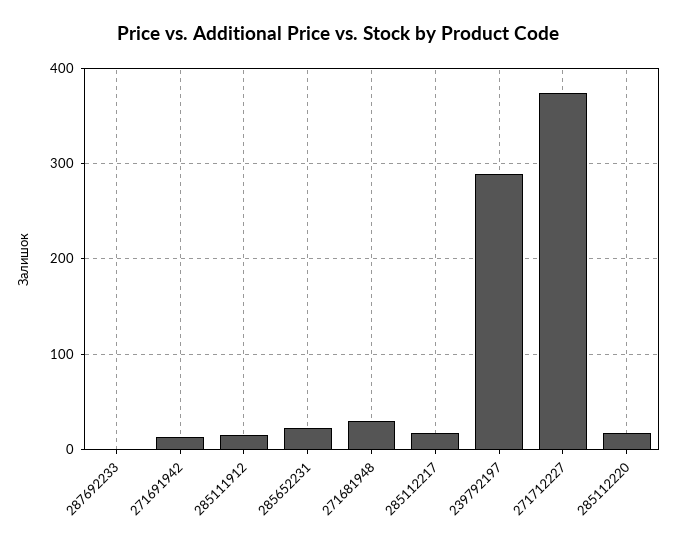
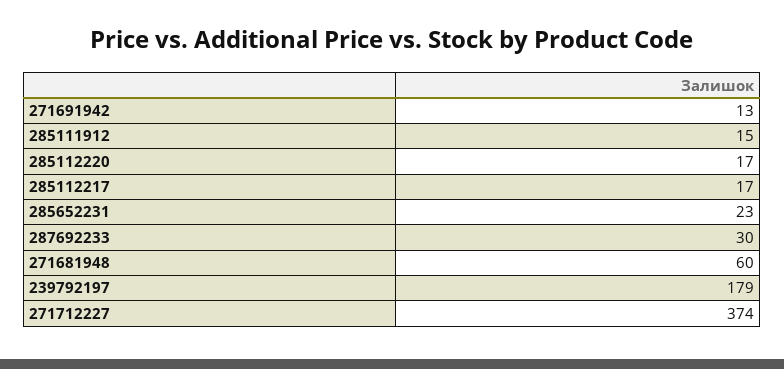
287692233: 0 -> 30
271681948: 30 -> 60
239792197: 290 -> 179

